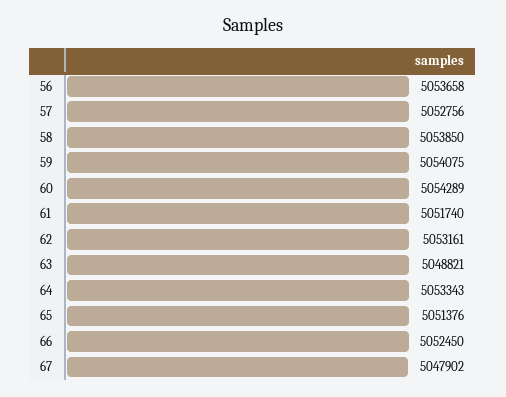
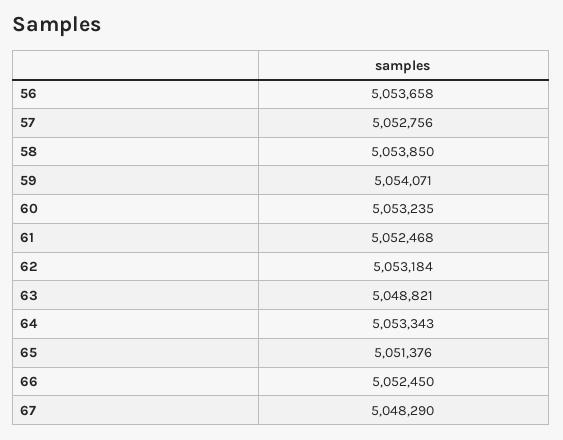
59: 5054075 -> 5054071
60: 5054289 -> 5053235
61: 5051740 -> 5052468
62: 5053161 -> 5053184
67: 5047902 -> 5048290

